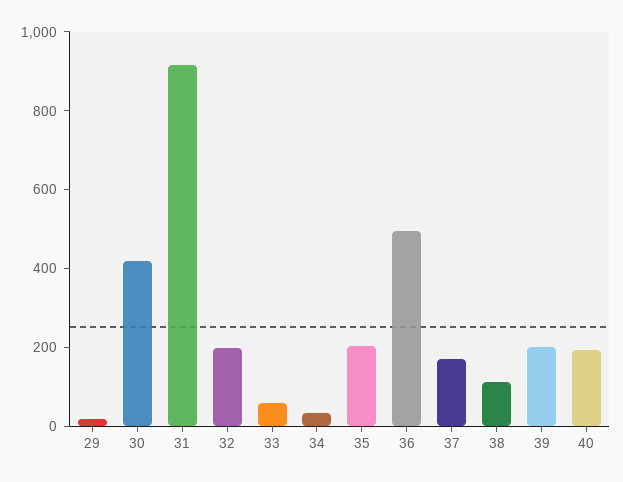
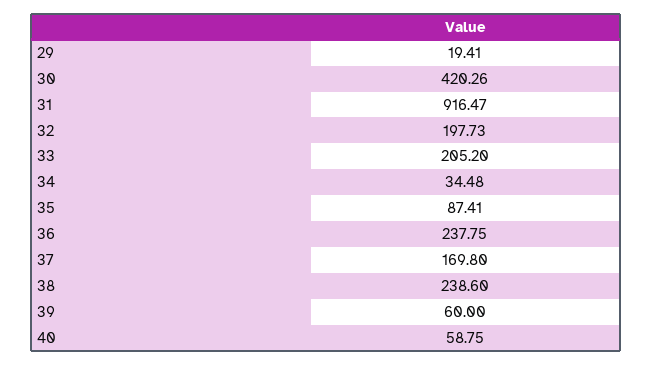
33: 50 -> 205.2
35: 200 -> 87.41
36: 500 -> 237.75
38: 100 -> 238.6
39: 200 -> 60
40: 200 -> 58.75

